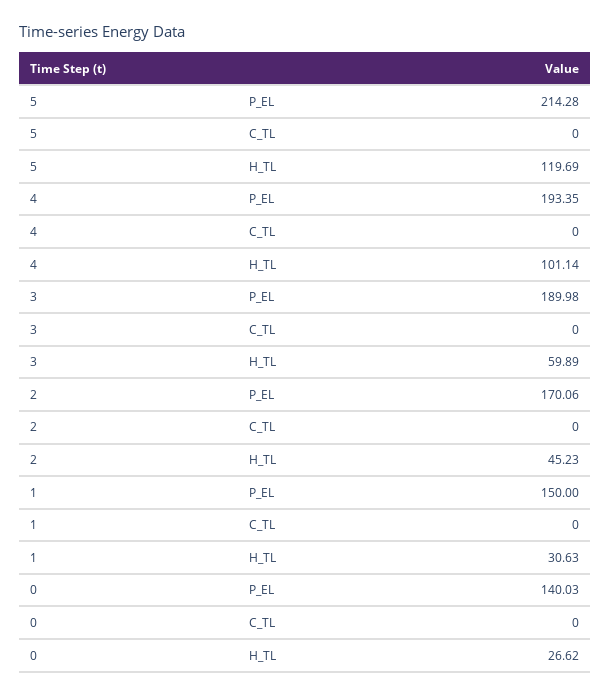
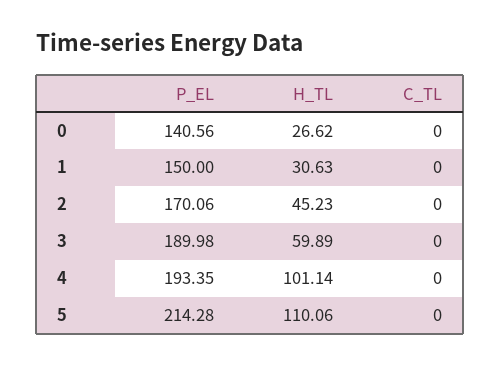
5, H_TL: 119.69 -> 110.06
0, P_EL: 140.03 -> 140.56

